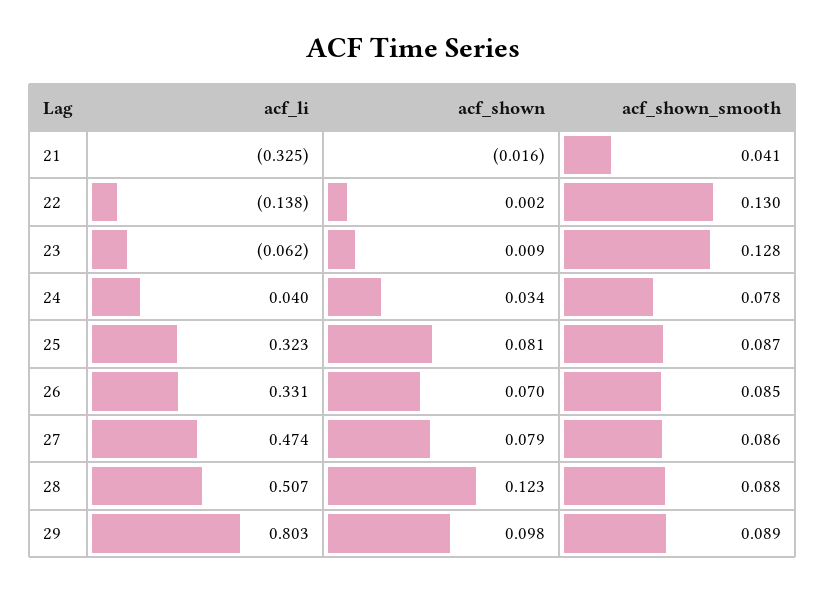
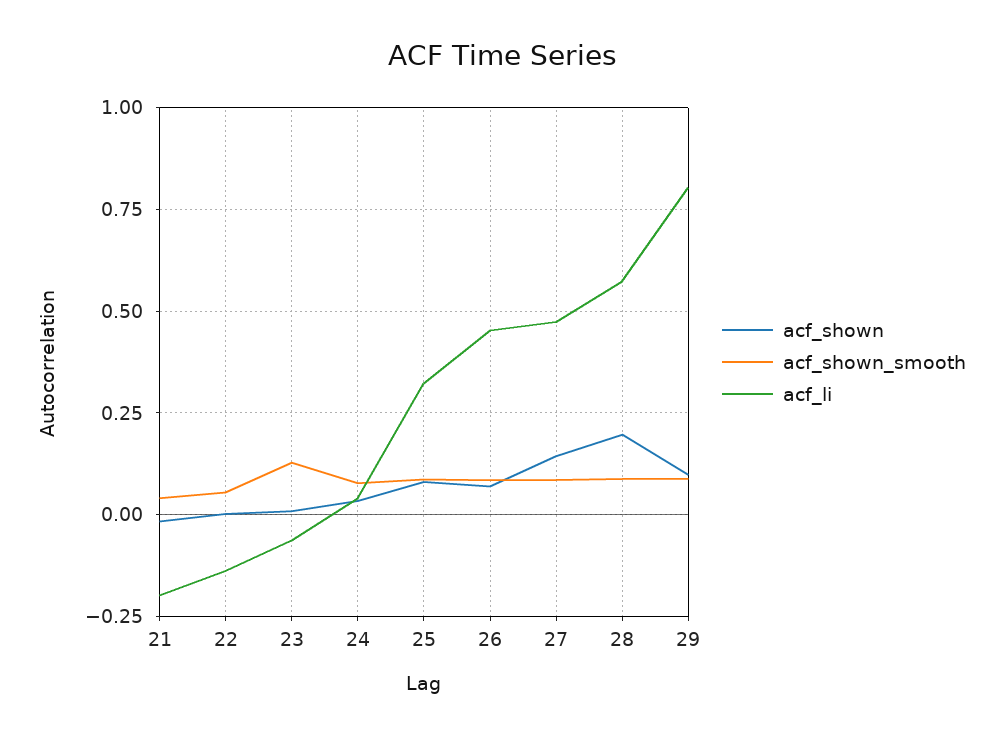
acf_li, 21: -0.325 -> -0.2
acf_shown_smooth, 22: 0.13 -> 0.05
acf_li, 26: 0.331 -> 0.45
acf_shown, 27: 0.079 -> 0.15
acf_li, 28: 0.507 -> 0.575
acf_shown, 28: 0.123 -> 0.2

